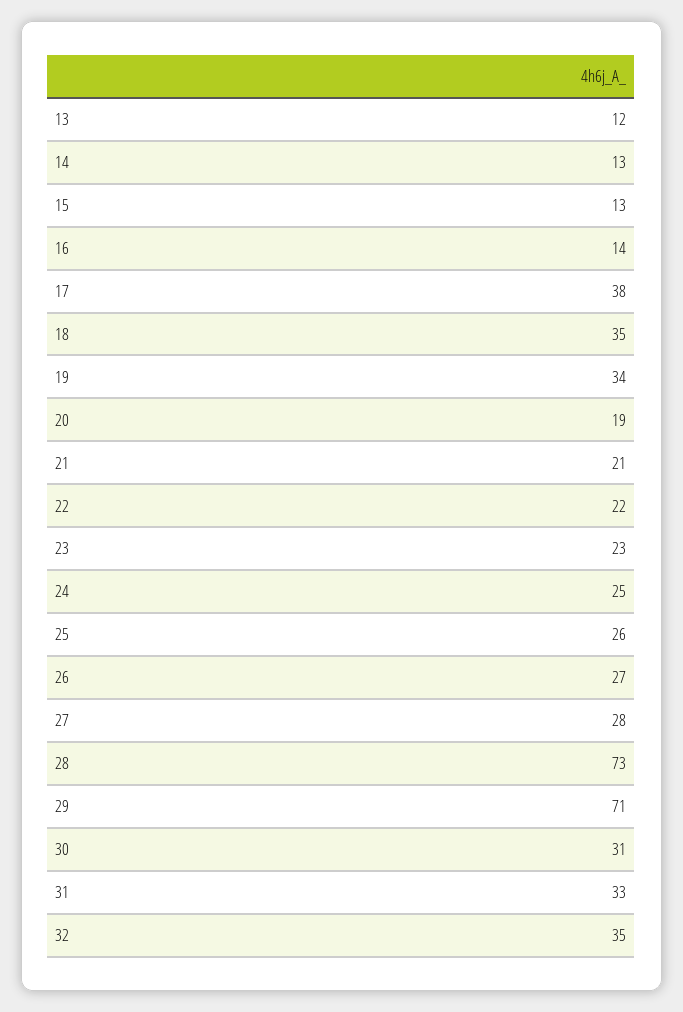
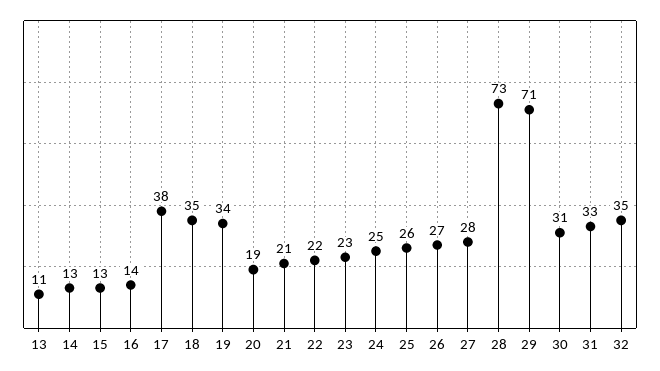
13: 12 -> 11

